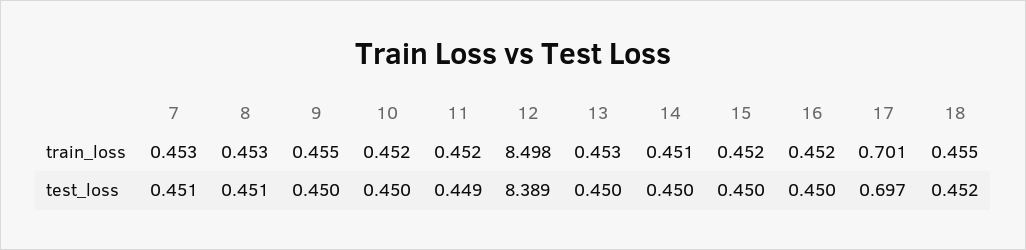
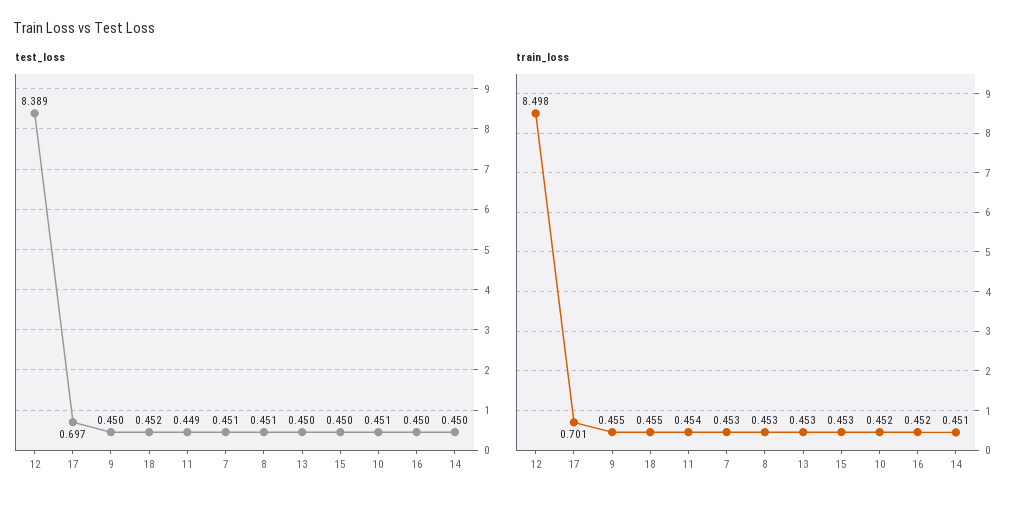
train_loss, 11: 0.452 -> 0.454
train_loss, 15: 0.452 -> 0.453
test_loss, 10: 0.45 -> 0.451

